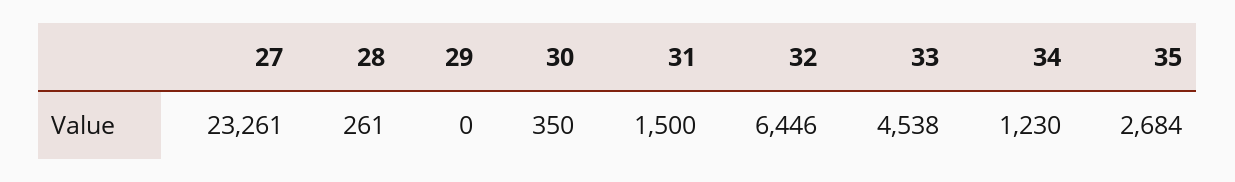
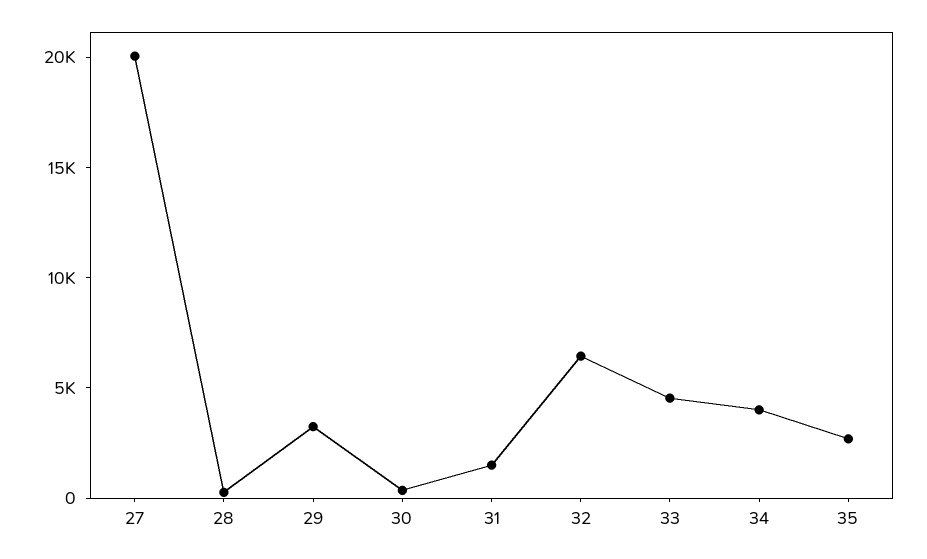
27: 23261 -> 20000
29: 0 -> 3000
34: 1230 -> 4000

